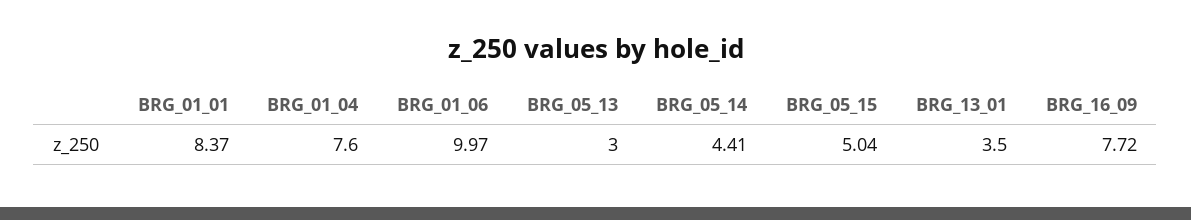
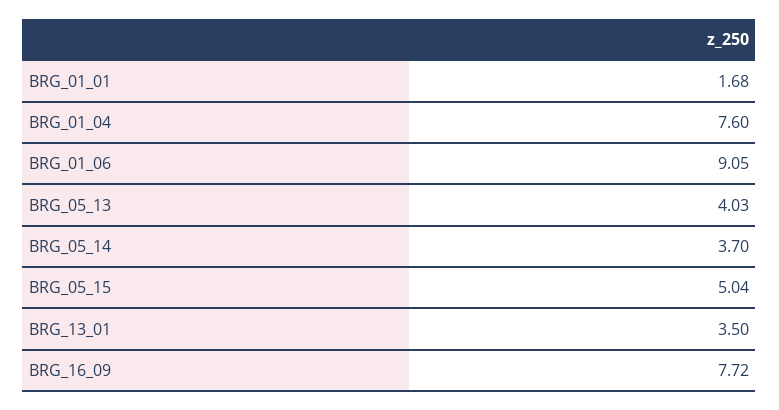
BRG_01_01: 8.37 -> 1.68
BRG_01_06: 9.97 -> 9.05
BRG_05_13: 3 -> 4.03
BRG_05_14: 4.41 -> 3.7

